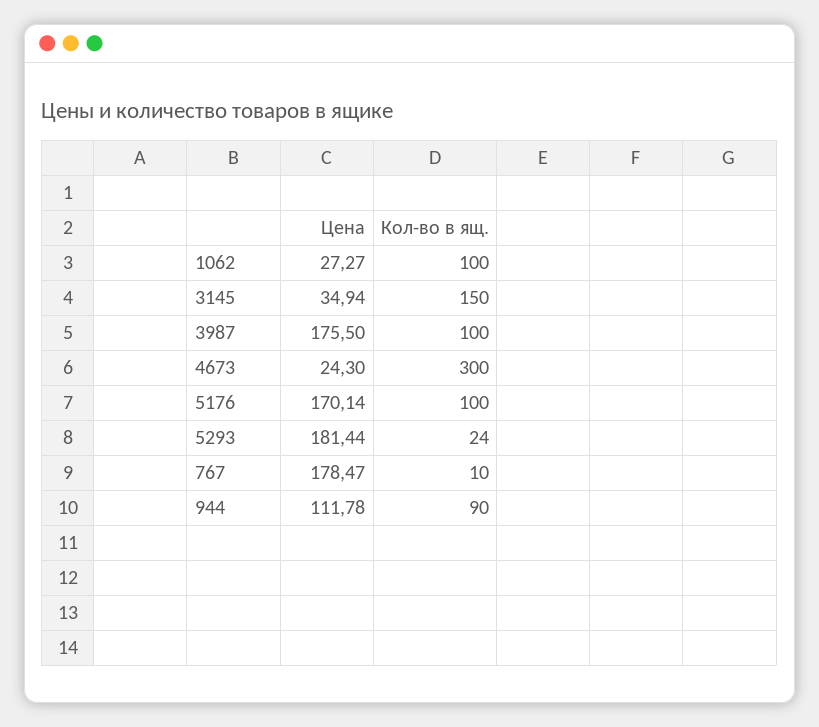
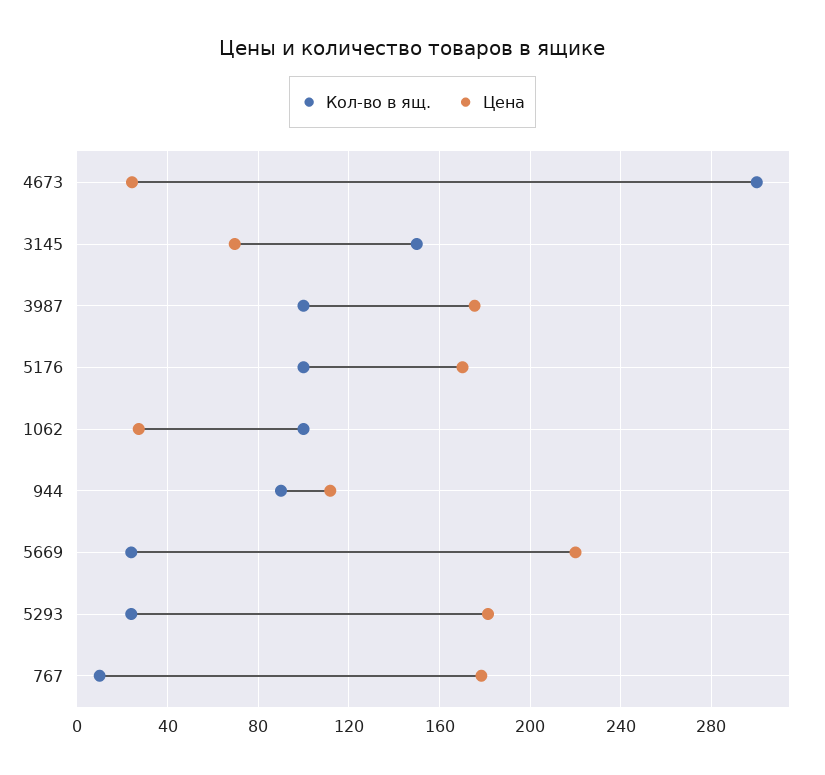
Цена, 3145: 34.94 -> 70
Кол-во в ящ., 5669: none -> 25
Цена, 5669: none -> 220

